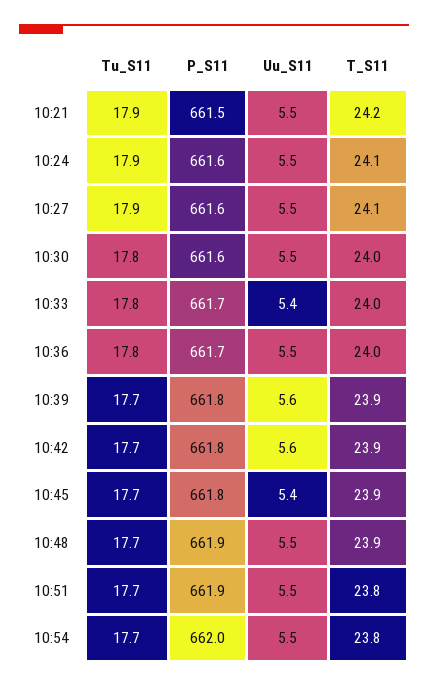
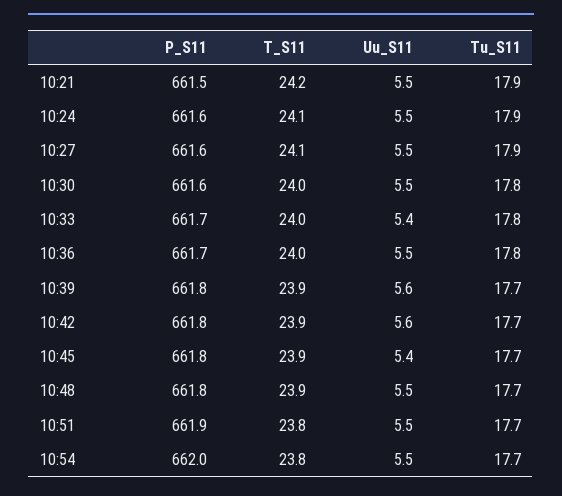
P_S11, 10:48: 661.9 -> 661.8

